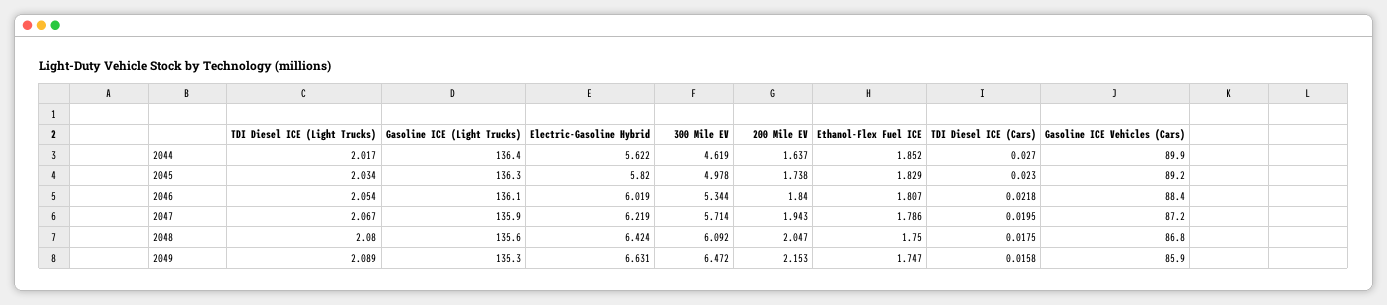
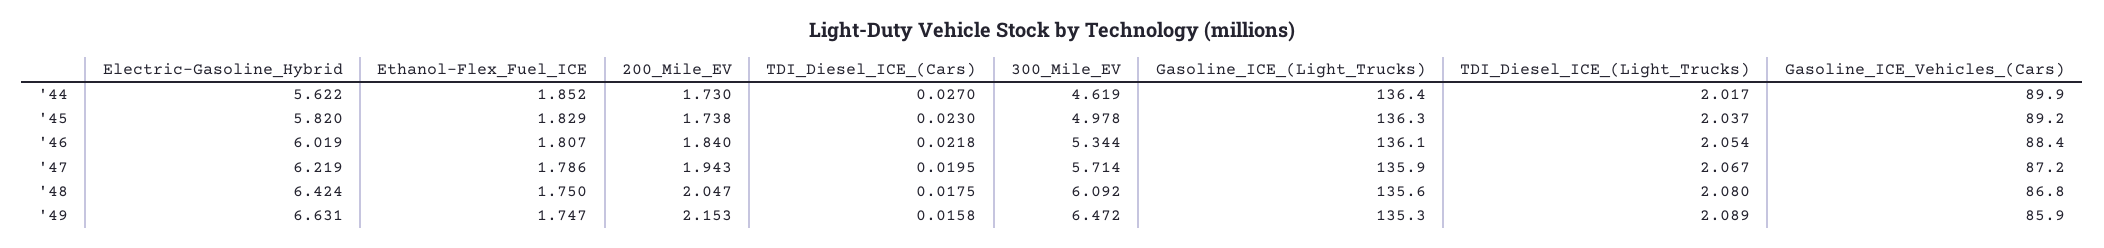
200 Mile EV, 2044: 1.637 -> 1.73
TDI Diesel ICE (Light Trucks), 2045: 2.034 -> 2.037

